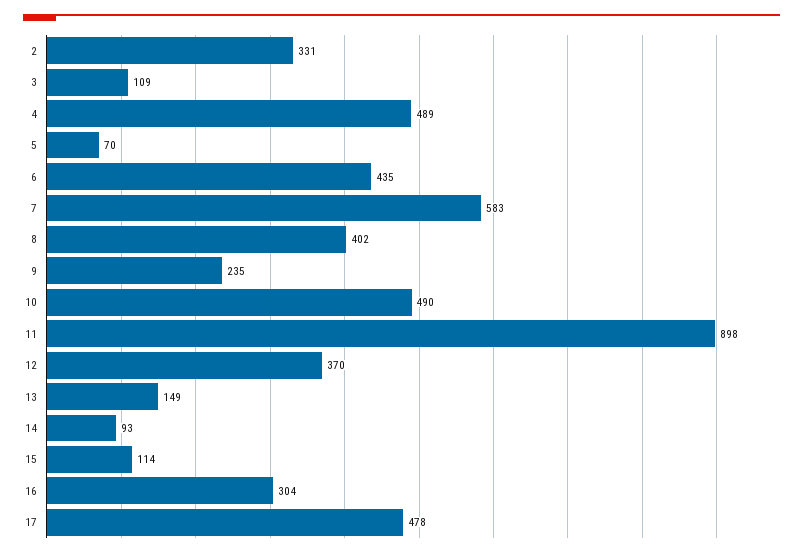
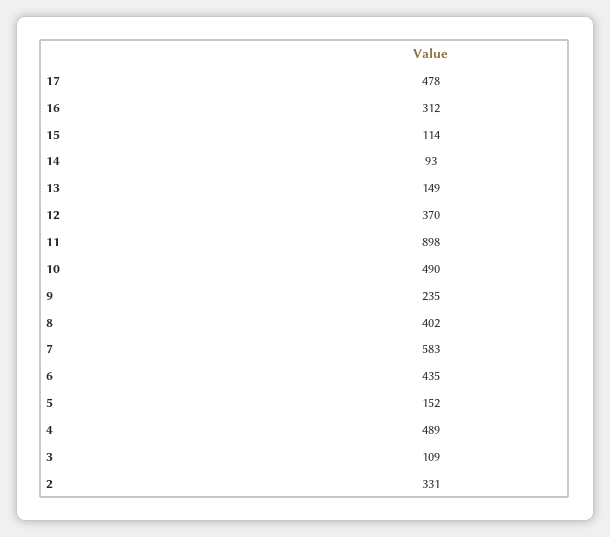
5: 70 -> 152
16: 304 -> 312

